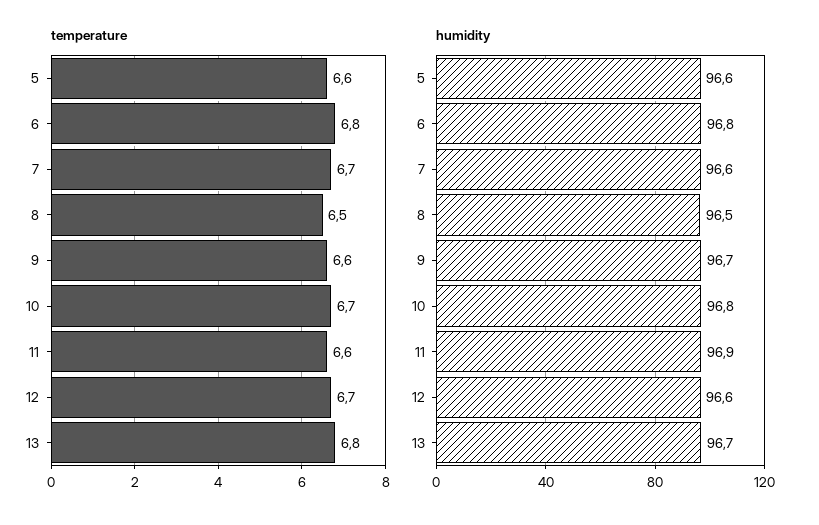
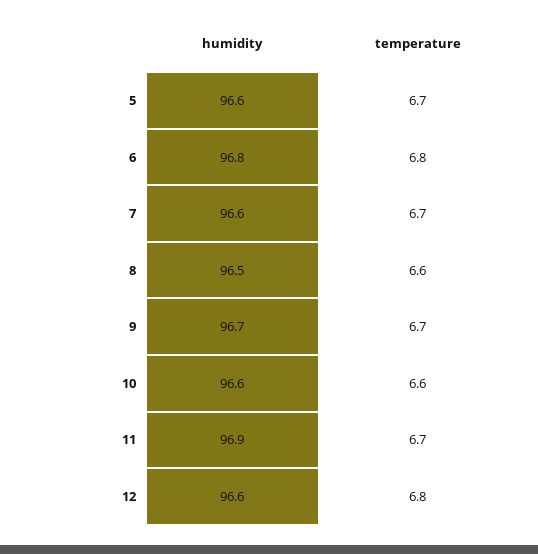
temperature, 5: 6.6 -> 6.7
temperature, 8: 6.5 -> 6.6
temperature, 9: 6.6 -> 6.7
temperature, 10: 6.7 -> 6.6
temperature, 11: 6.6 -> 6.7
temperature, 12: 6.7 -> 6.8
temperature, 13: 6.8 -> none
humidity, 10: 96.8 -> 96.6
humidity, 13: 96.7 -> none

